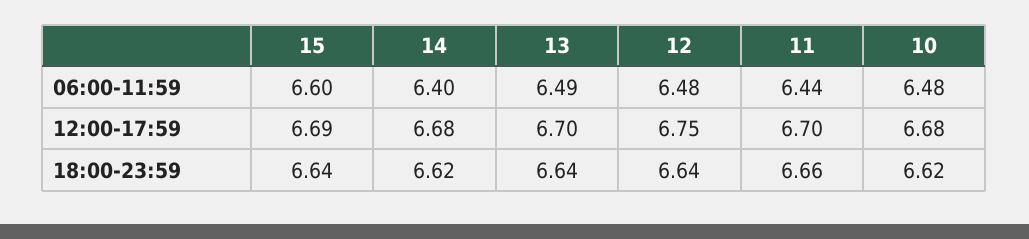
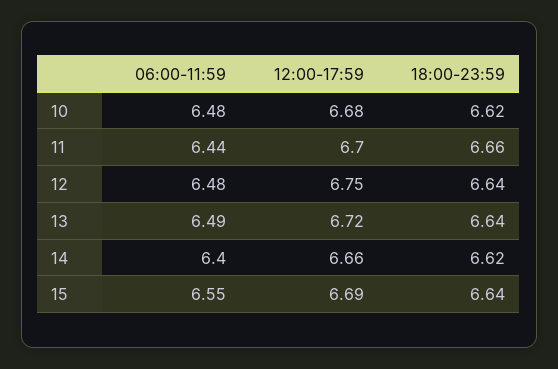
15, 06:00-11:59: 6.6 -> 6.55
14, 12:00-17:59: 6.68 -> 6.66
13, 12:00-17:59: 6.7 -> 6.72

